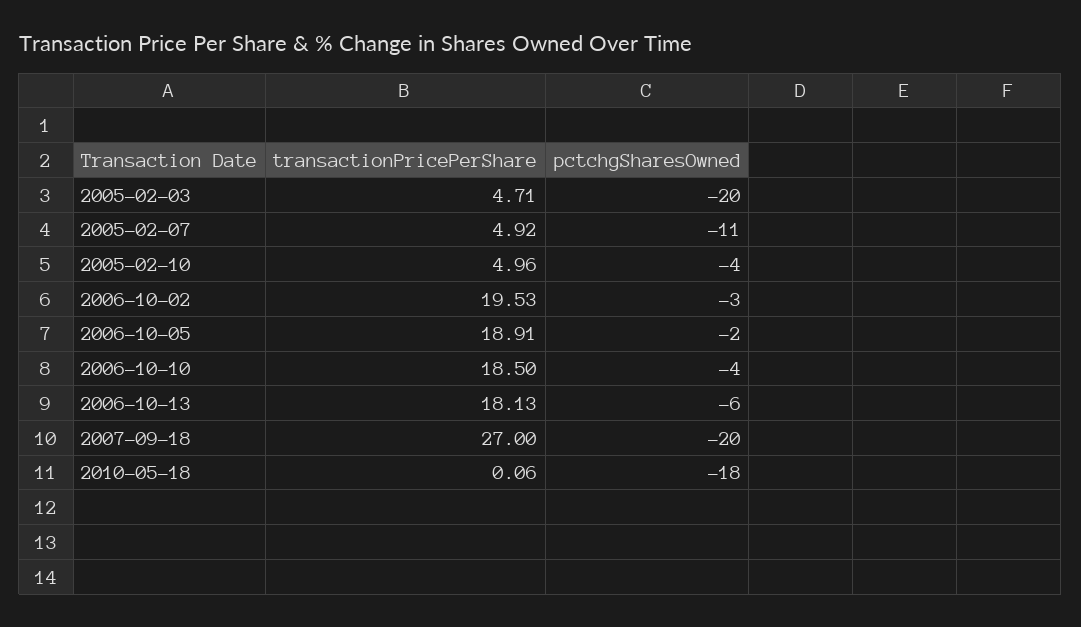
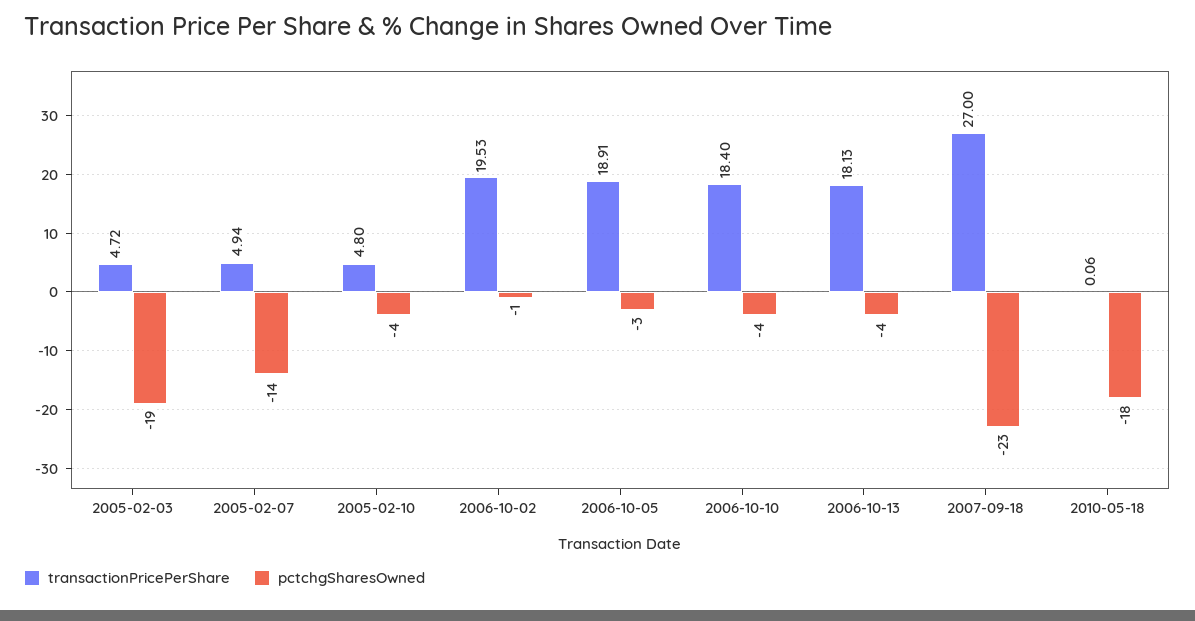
transactionPricePerShare, 2005-02-03: 4.71 -> 4.72
pctchgSharesOwned, 2005-02-03: -20 -> -19
transactionPricePerShare, 2005-02-07: 4.92 -> 4.94
pctchgSharesOwned, 2005-02-07: -11 -> -14
transactionPricePerShare, 2005-02-10: 4.96 -> 4.8
pctchgSharesOwned, 2006-10-02: -3 -> -1
pctchgSharesOwned, 2006-10-05: -2 -> -3
transactionPricePerShare, 2006-10-10: 18.5 -> 18.4
pctchgSharesOwned, 2006-10-13: -6 -> -4
pctchgSharesOwned, 2007-09-18: -20 -> -23

